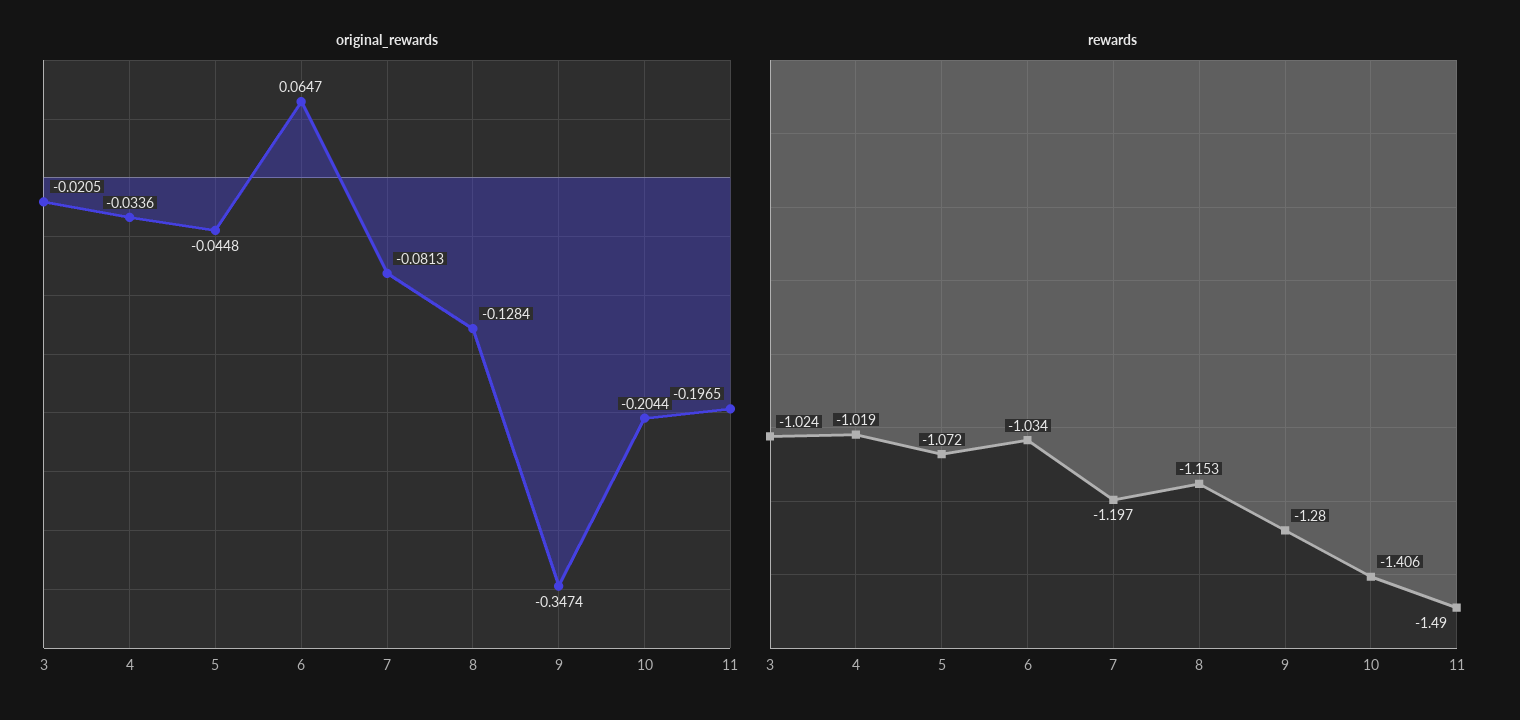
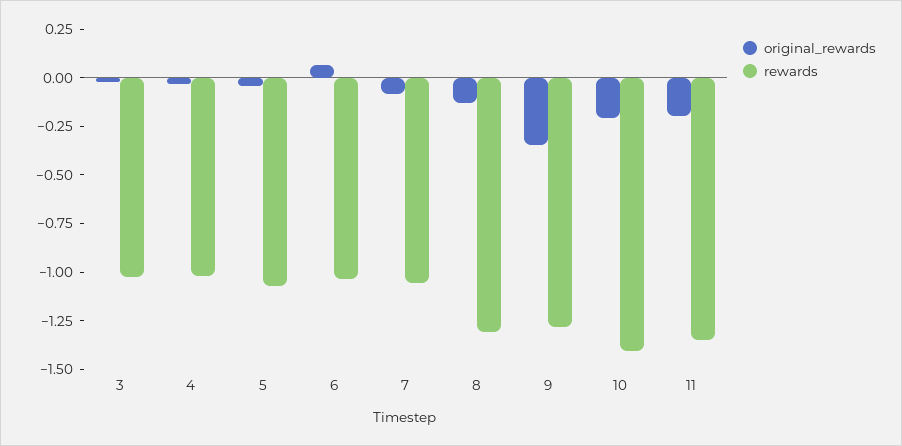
rewards, 7: -1.197 -> -1.05
rewards, 8: -1.153 -> -1.3
rewards, 11: -1.49 -> -1.35

